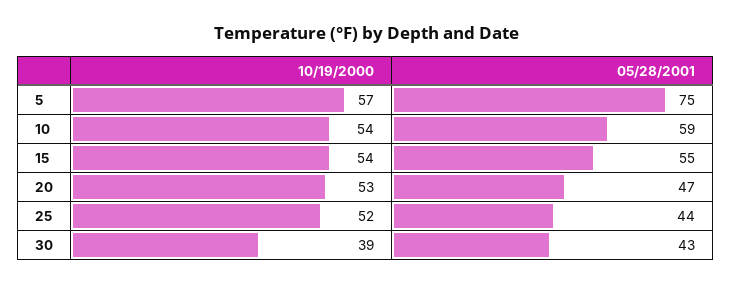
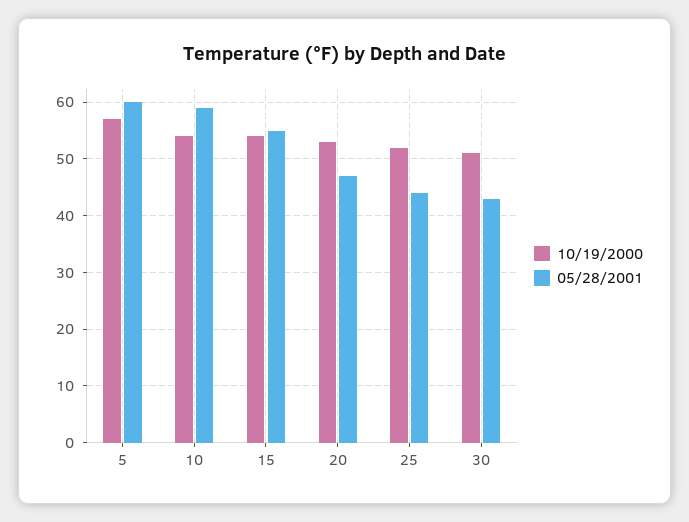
05/28/2001, 5: 75 -> 60
10/19/2000, 30: 39 -> 50

